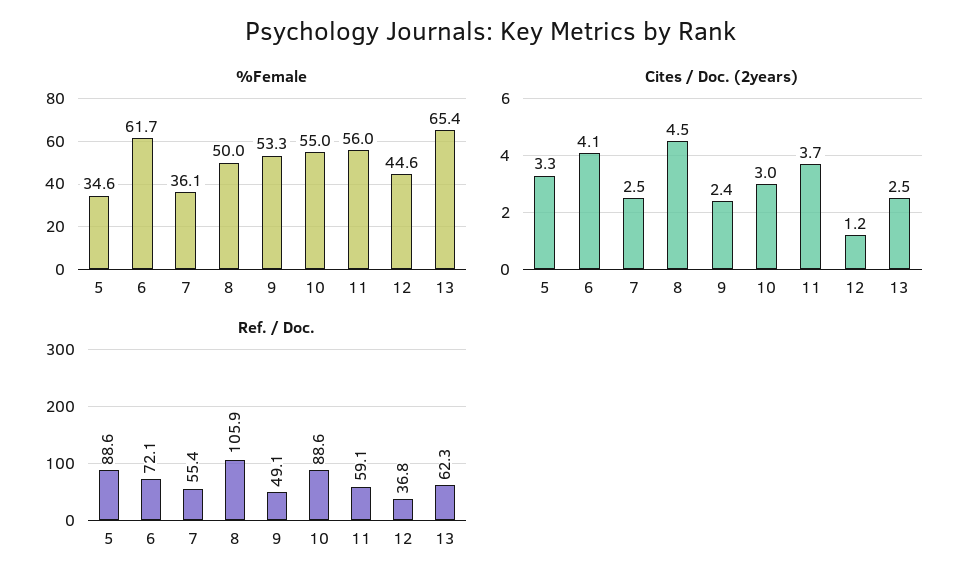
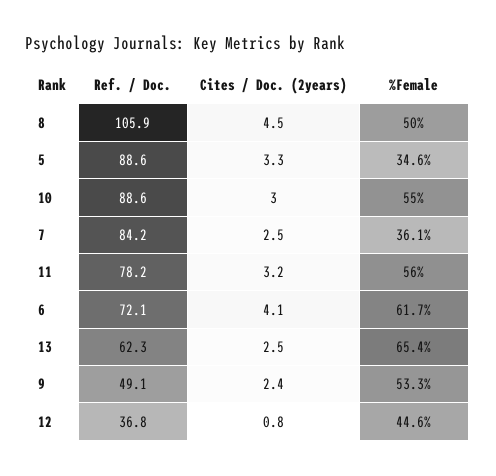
Cites / Doc. (2years), 11: 3.7 -> 3.2
Cites / Doc. (2years), 12: 1.2 -> 0.8
Ref. / Doc., 7: 55.4 -> 84.2
Ref. / Doc., 11: 59.1 -> 78.2

